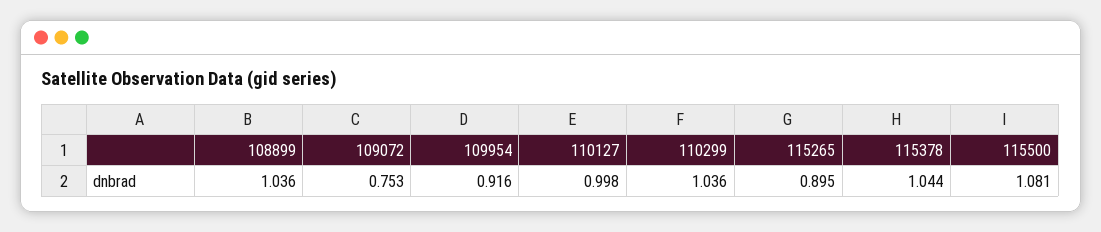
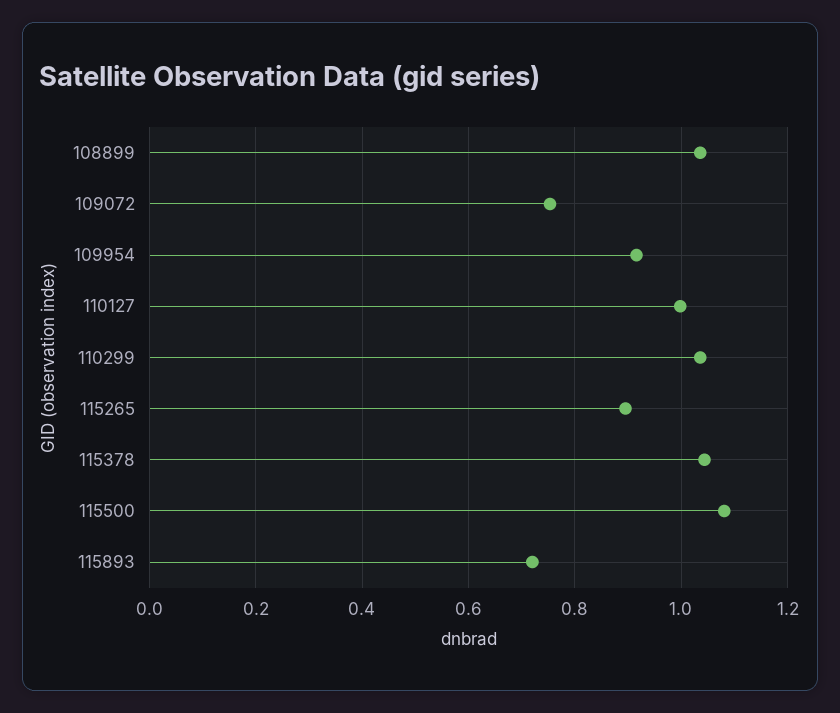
115893: none -> 0.72

